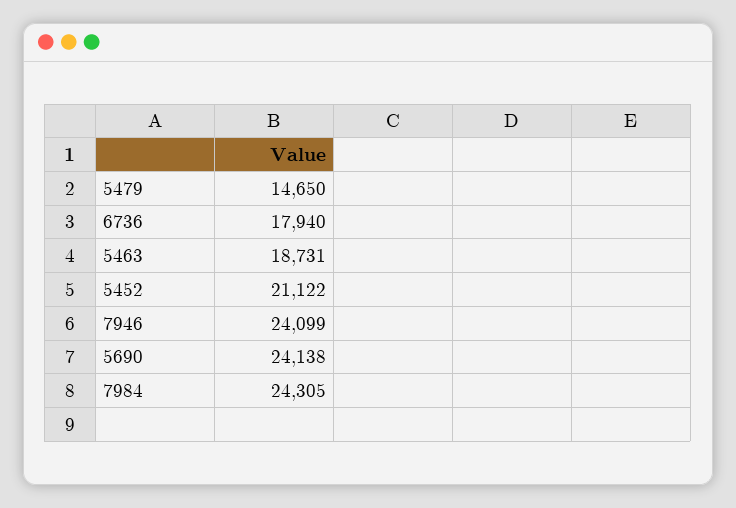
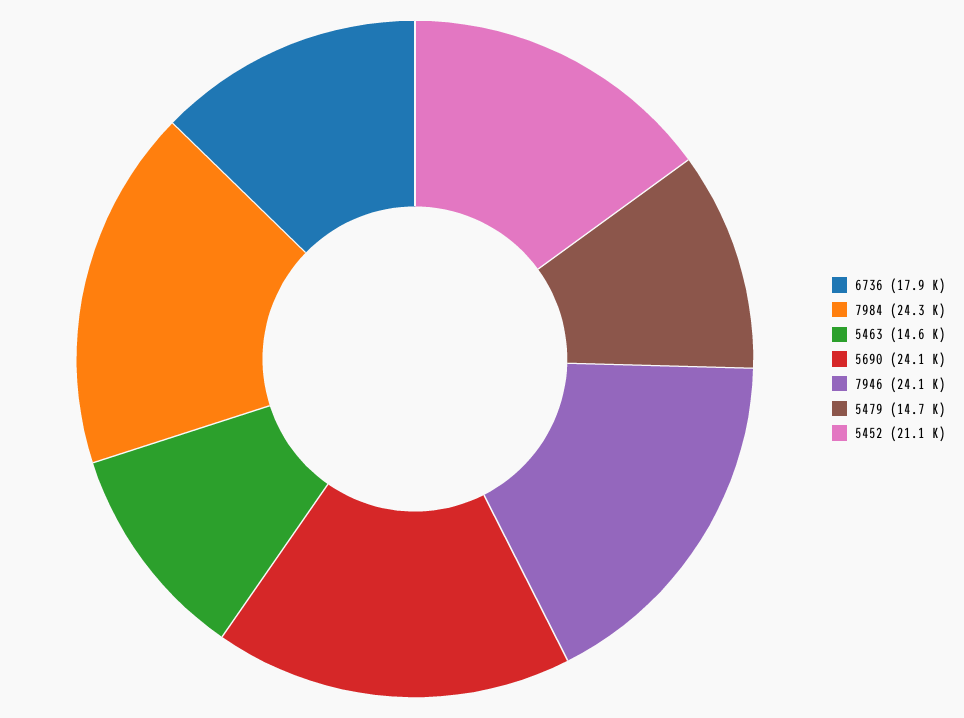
5463: 18731 -> 14600

